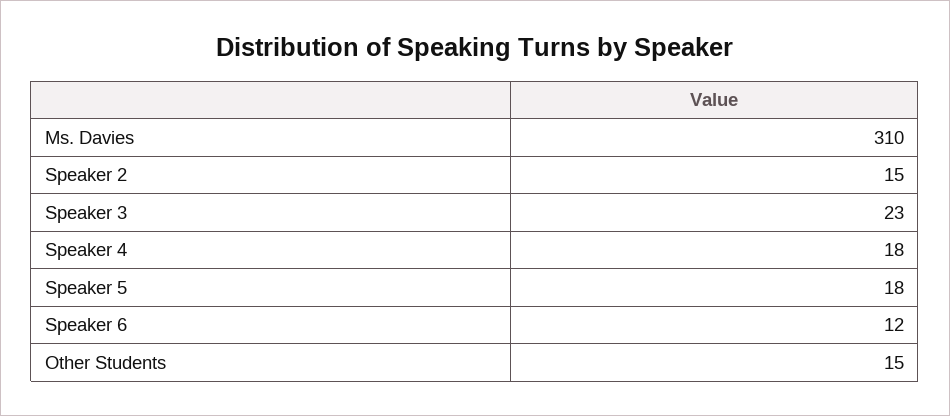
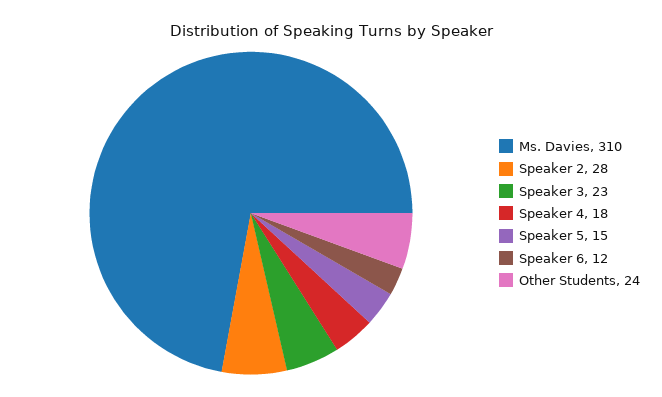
Speaker 2: 15 -> 28
Speaker 5: 18 -> 15
Other Students: 15 -> 24

